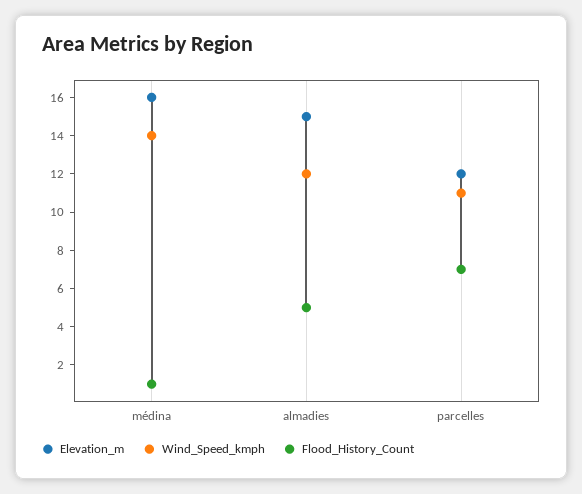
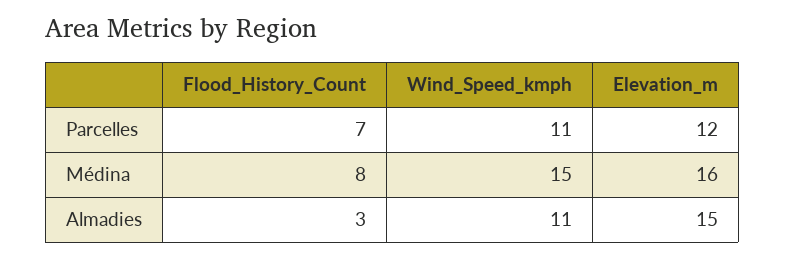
Wind_Speed_kmph, médina: 14 -> 15
Flood_History_Count, médina: 1 -> 8
Wind_Speed_kmph, almadies: 12 -> 11
Flood_History_Count, almadies: 5 -> 3

